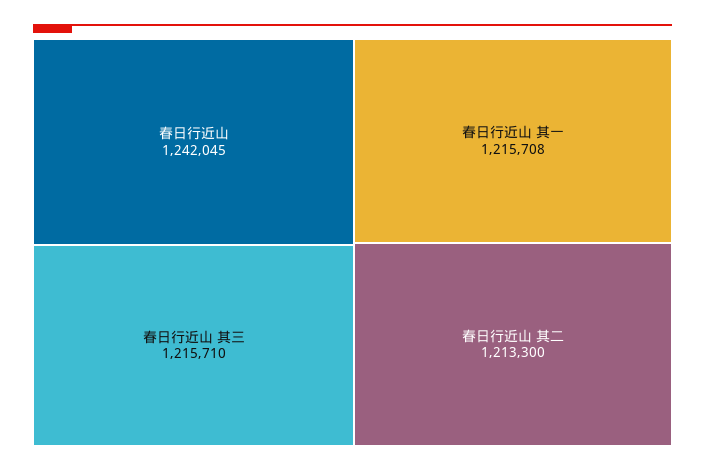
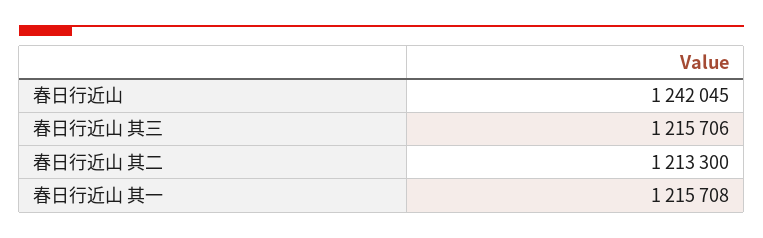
春日行近山 其三: 1215710 -> 1215706

